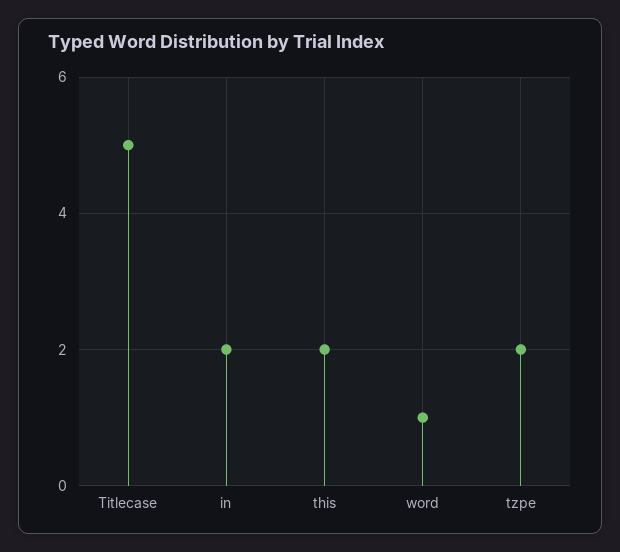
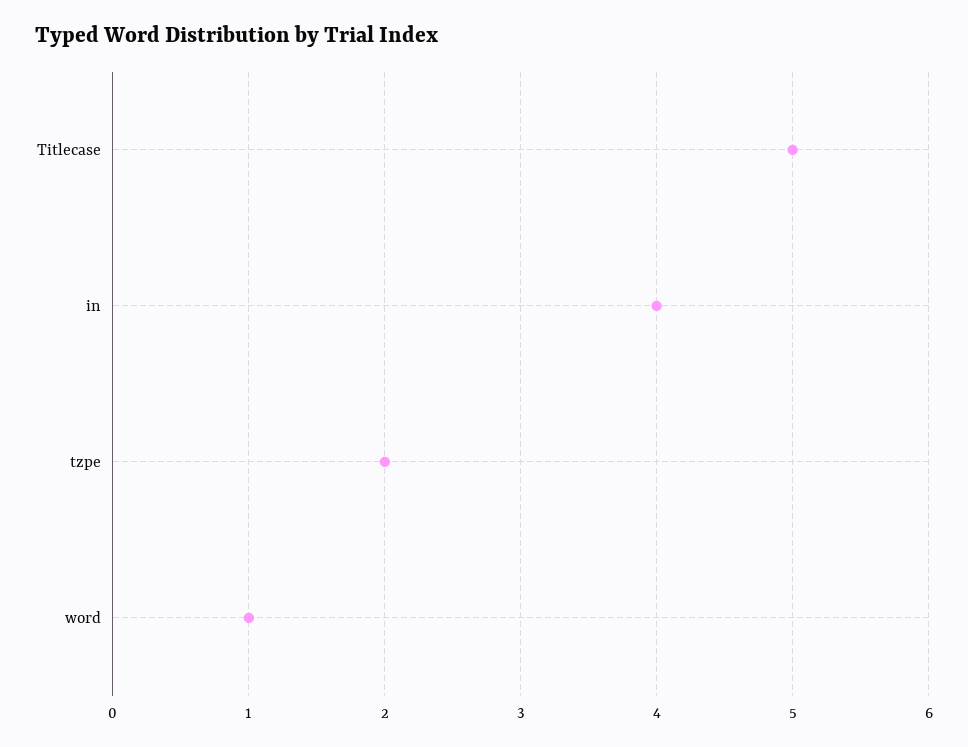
in: 2 -> 4
this: 2 -> none

